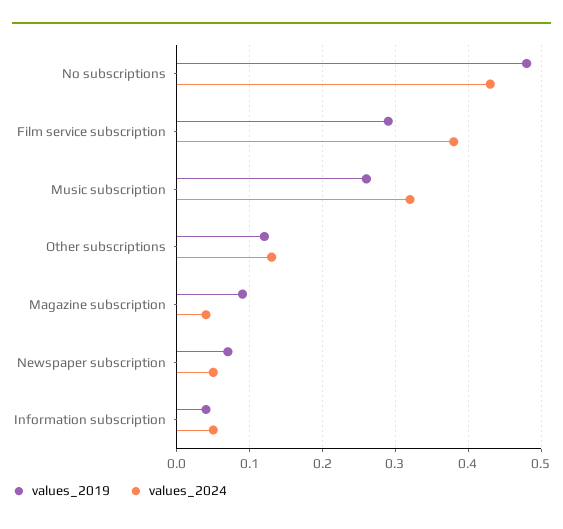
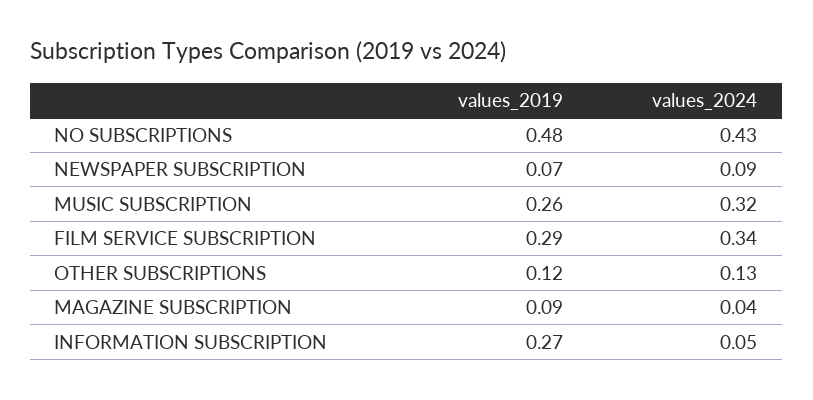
values_2024, Film service subscription: 0.38 -> 0.34
values_2024, Newspaper subscription: 0.05 -> 0.09
values_2019, Information subscription: 0.04 -> 0.27

